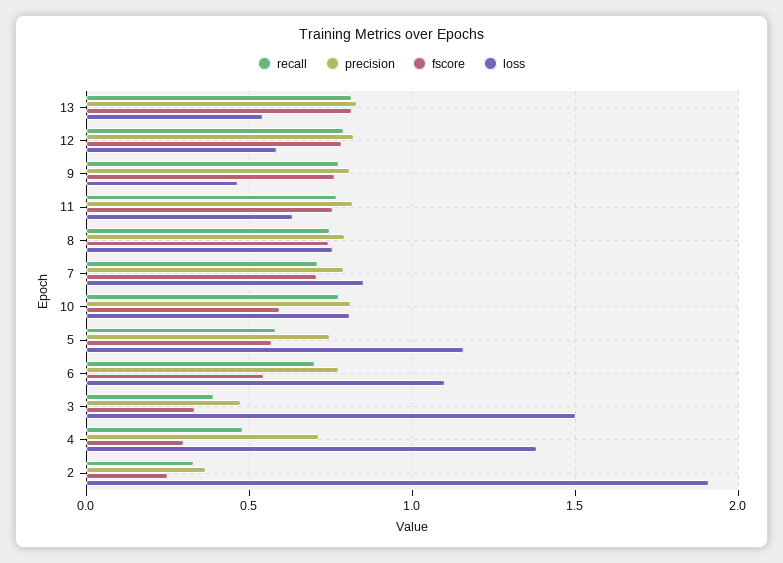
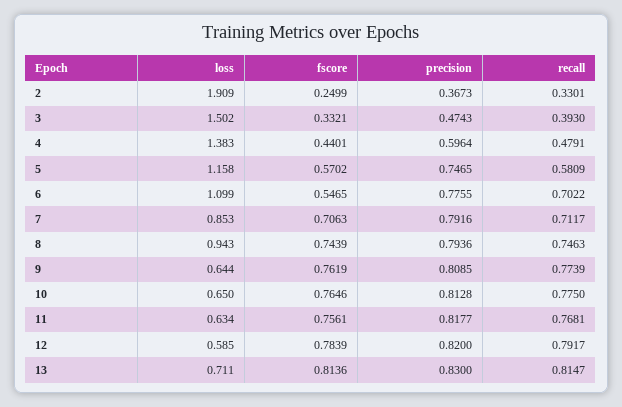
loss, 13: 0.55 -> 0.711
loss, 9: 0.45 -> 0.644
loss, 8: 0.75 -> 0.943
fscore, 10: 0.6 -> 0.7646
loss, 10: 0.8 -> 0.65
precision, 4: 0.7 -> 0.5964
fscore, 4: 0.3 -> 0.4401

